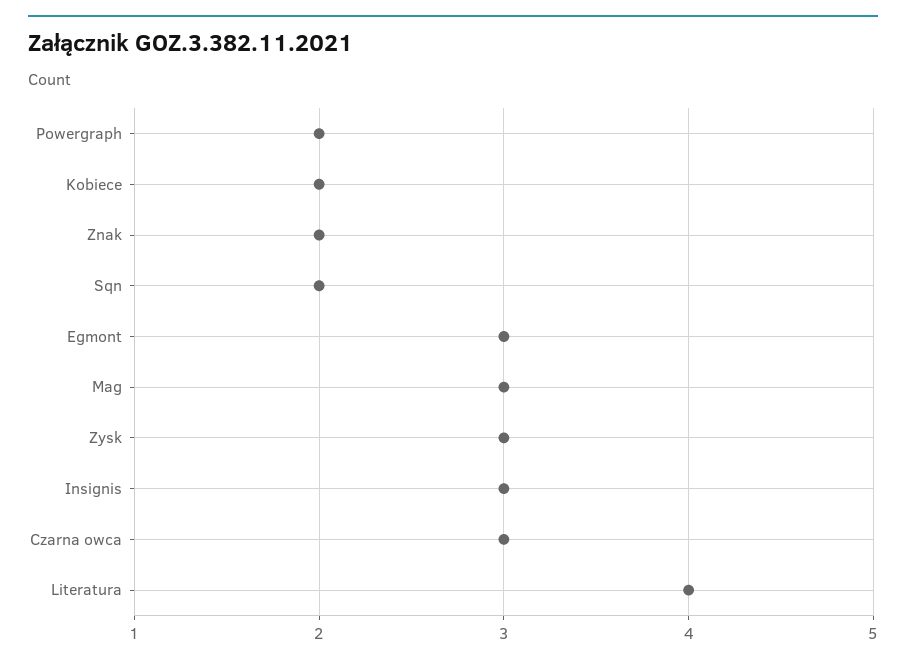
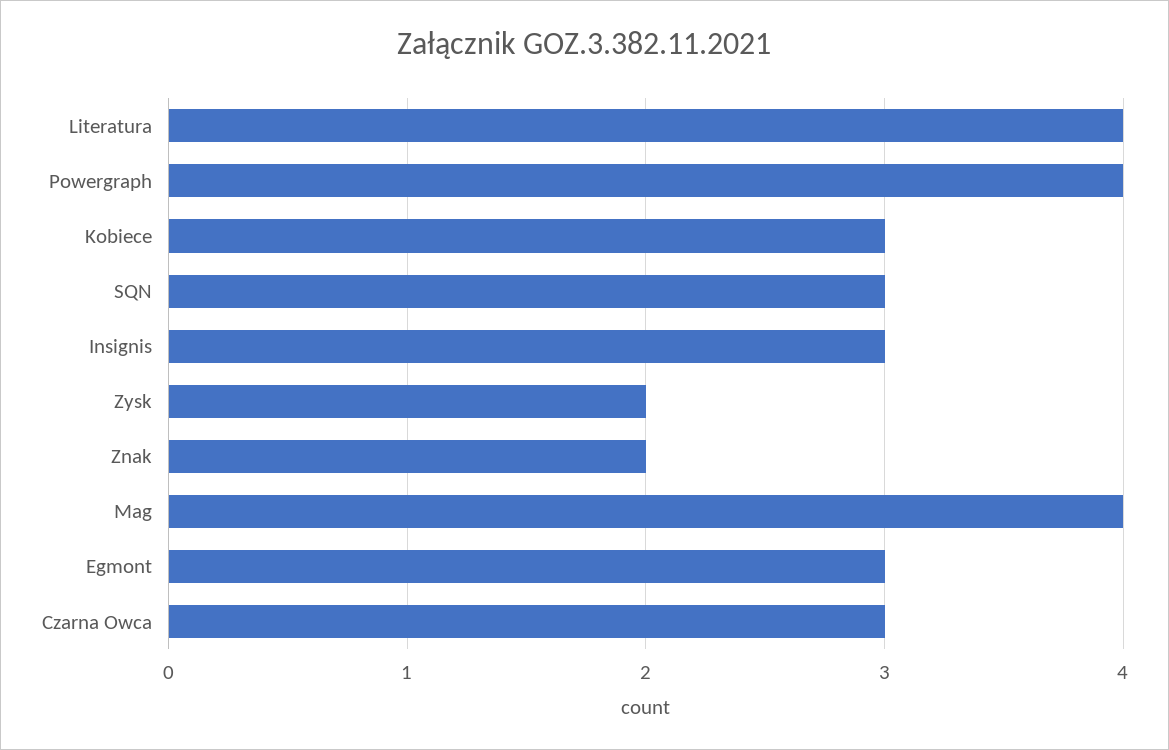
Powergraph: 2 -> 4
Kobiece: 2 -> 3
Sqn: 2 -> 3
Mag: 3 -> 4
Zysk: 3 -> 2

